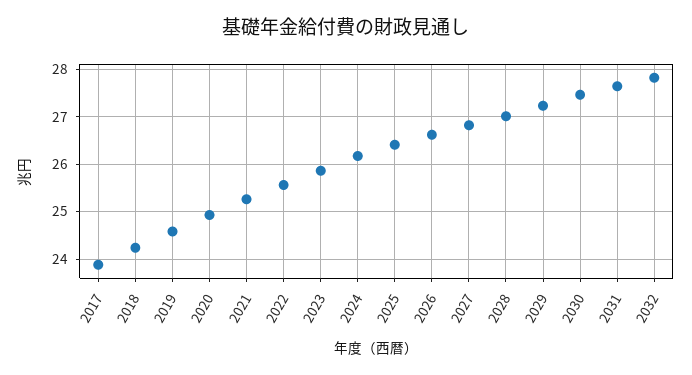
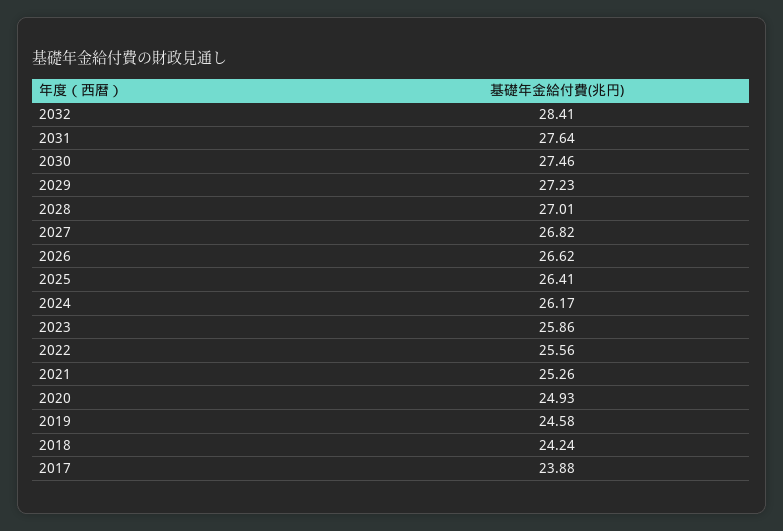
2032: 27.8 -> 28.41

